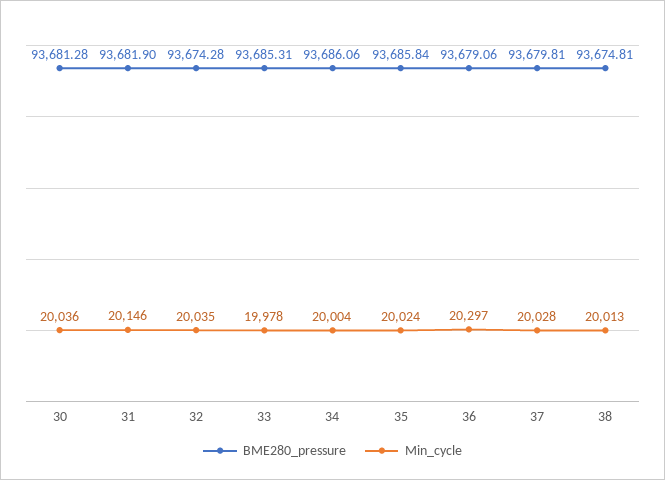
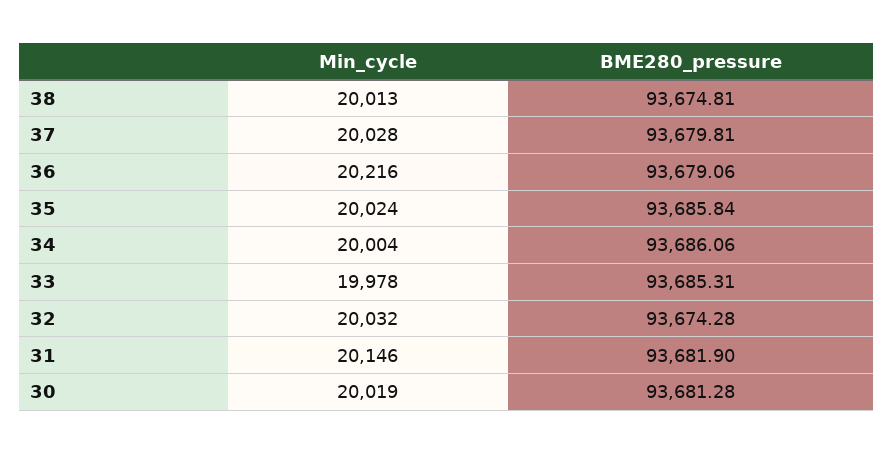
Min_cycle, 30: 20036 -> 20019
Min_cycle, 32: 20035 -> 20032
Min_cycle, 36: 20297 -> 20216

